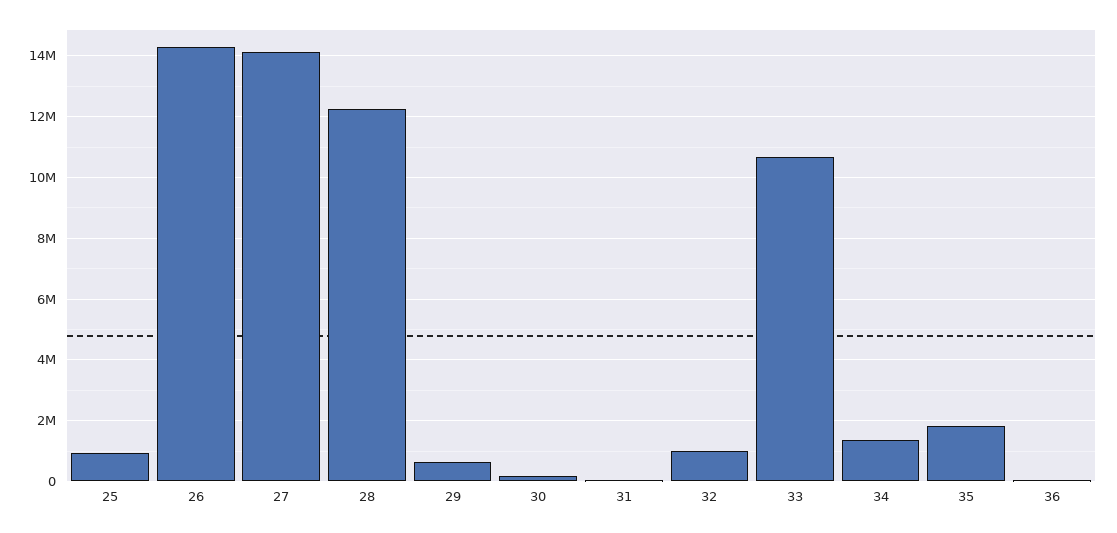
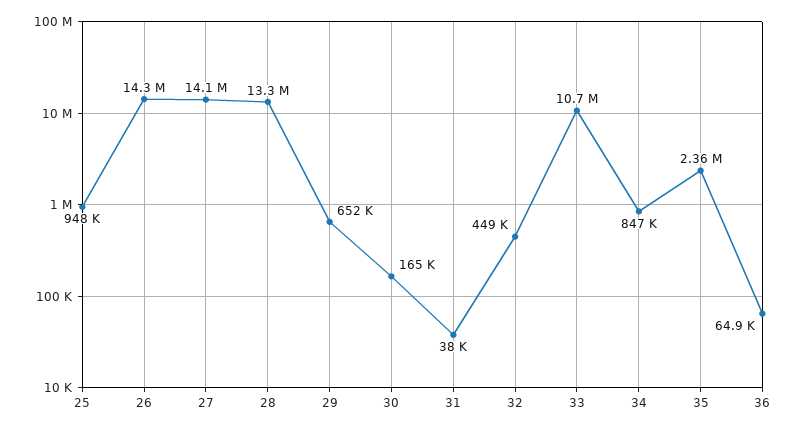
28: 12200000 -> 13300000
32: 1000000 -> 449000
34: 1400000 -> 847000
35: 1800000 -> 2360000

